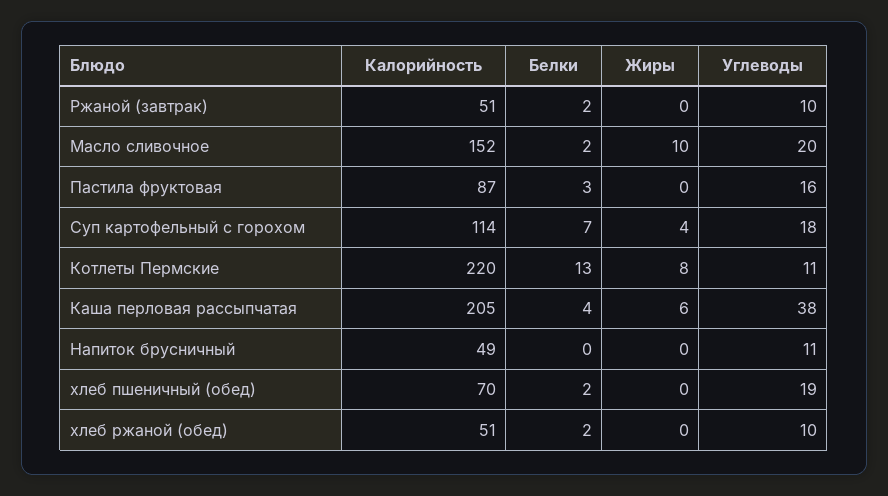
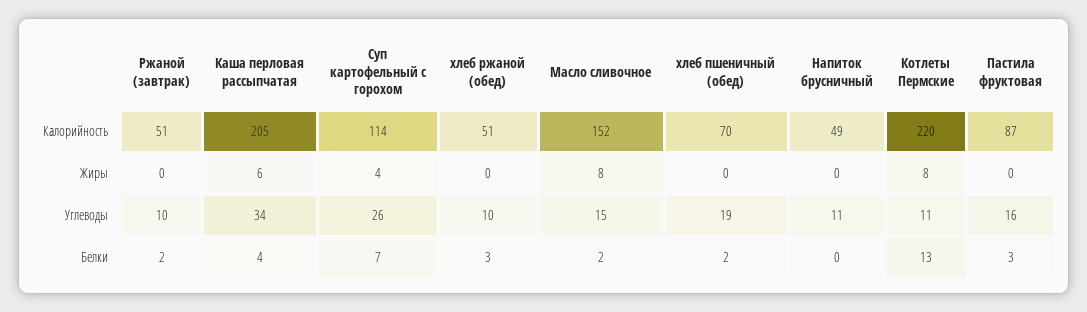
Жиры, Масло сливочное: 10 -> 8
Углеводы, Масло сливочное: 20 -> 15
Углеводы, Суп картофельный с горохом: 18 -> 26
Углеводы, Каша перловая рассыпчатая: 38 -> 34
Белки, хлеб ржаной (обед): 2 -> 3

